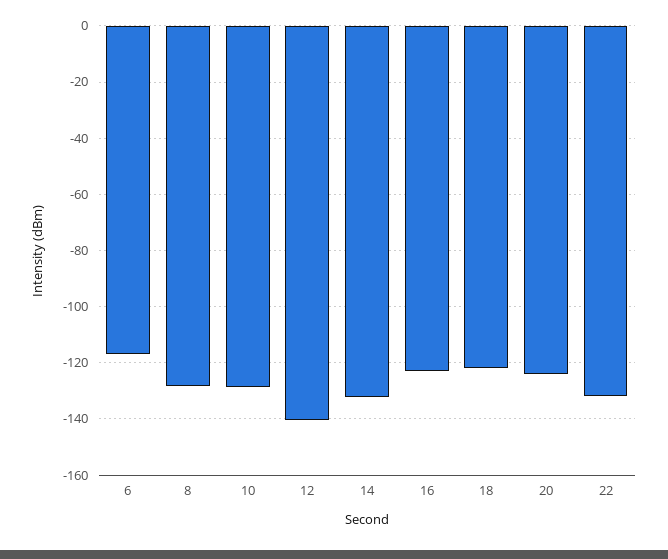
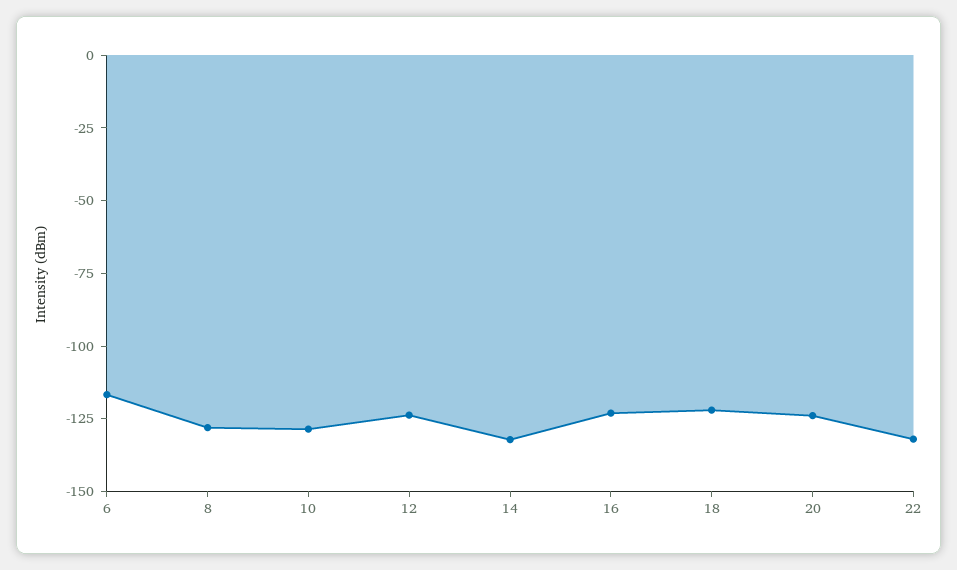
12: -140 -> -125

